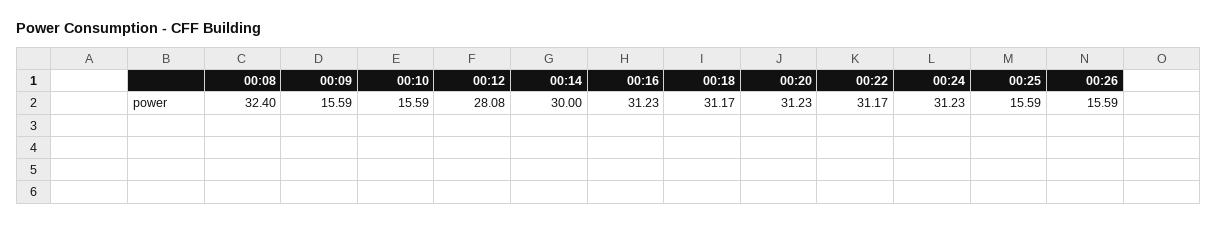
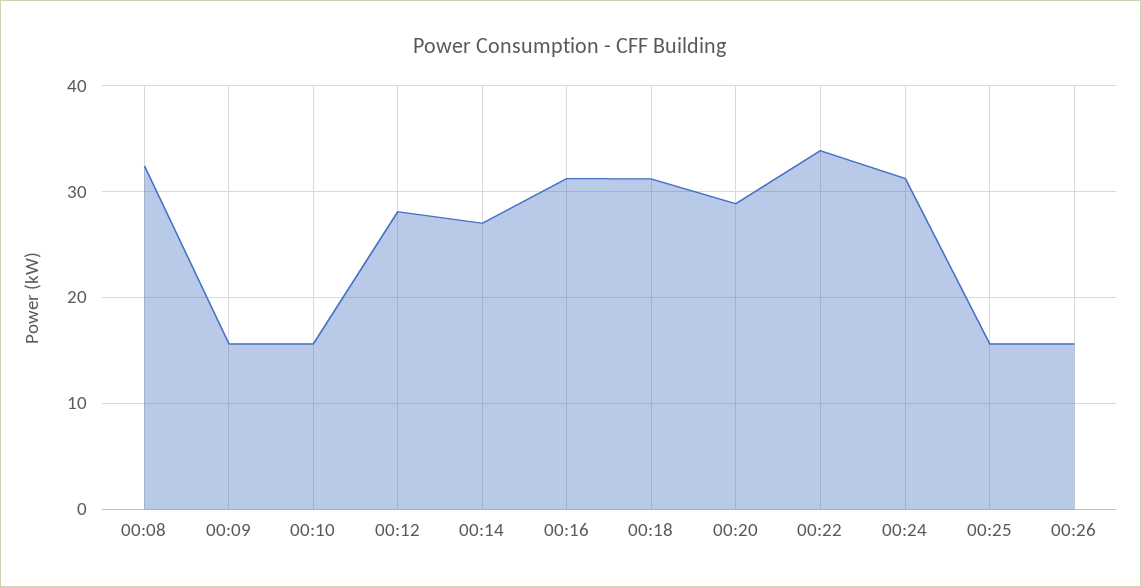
00:14: 30 -> 27
00:20: 31.23 -> 29
00:22: 31.17 -> 34

